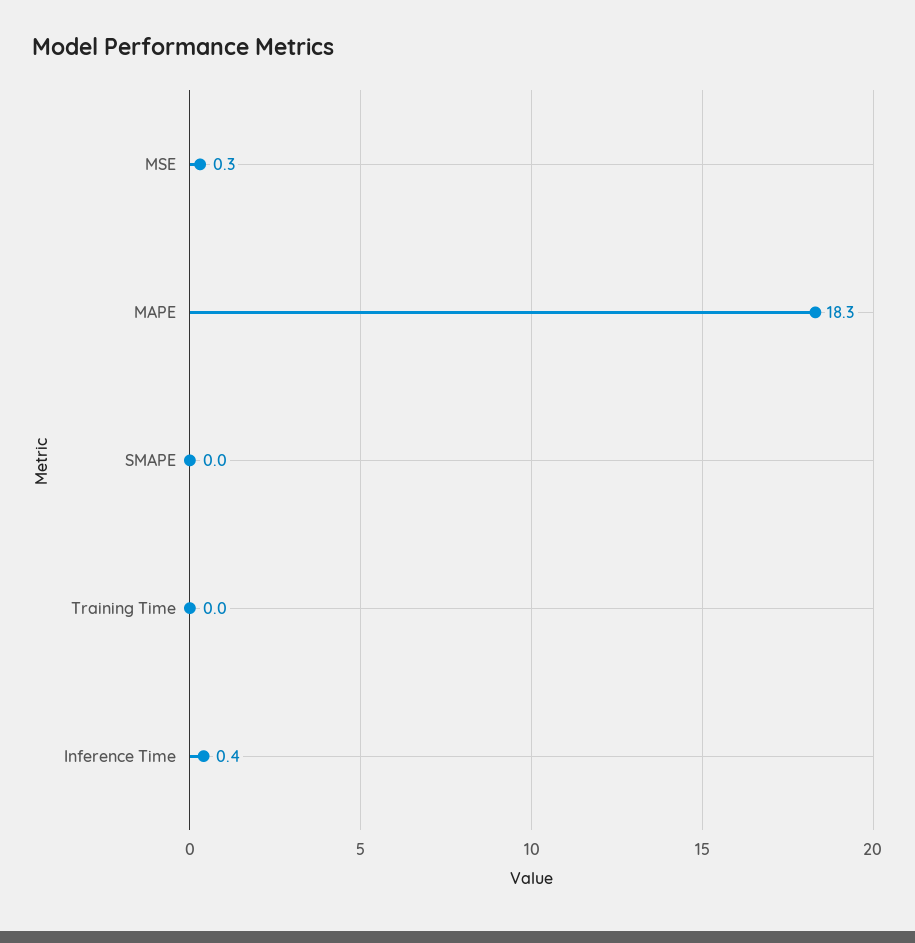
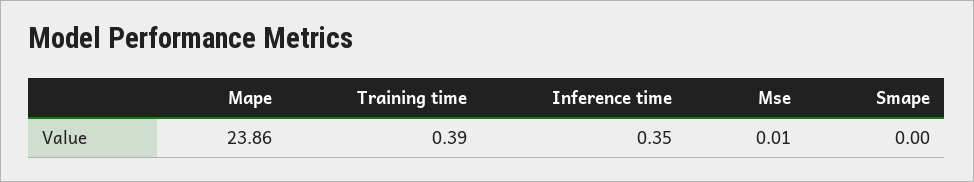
MSE: 0.3 -> 0.01
MAPE: 18.3 -> 23.86
Training Time: 0 -> 0.39

